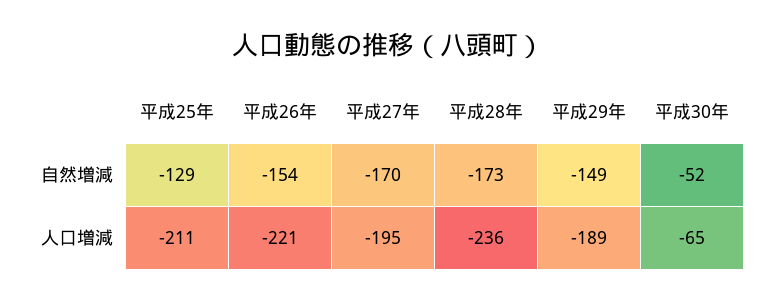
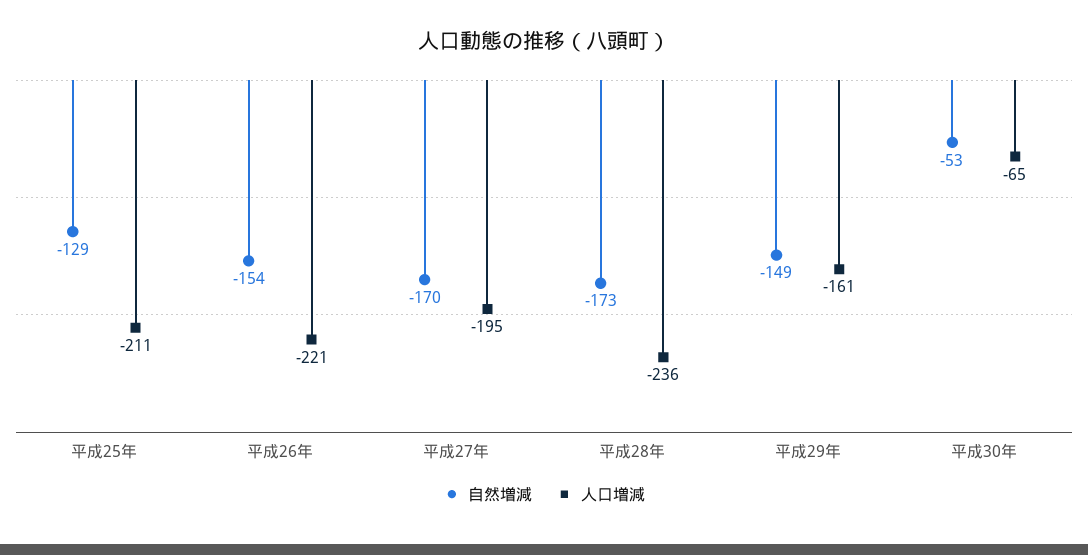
自然増減, 平成30年: -52 -> -53
人口増減, 平成29年: -189 -> -161

